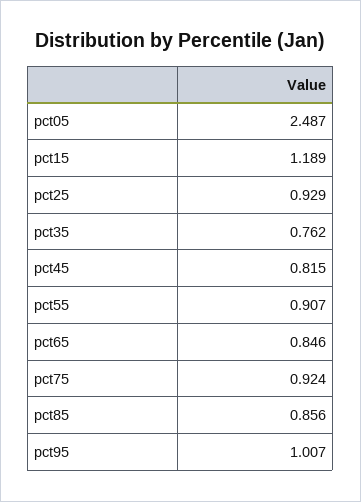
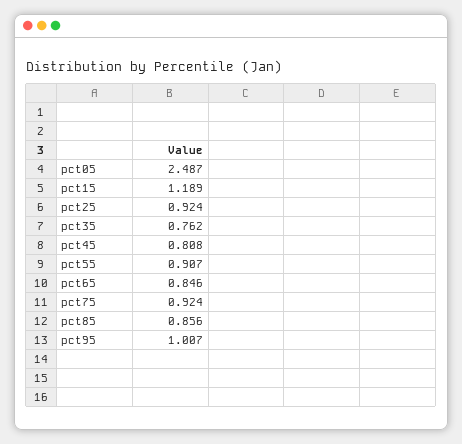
pct25: 0.929 -> 0.924
pct45: 0.815 -> 0.808

